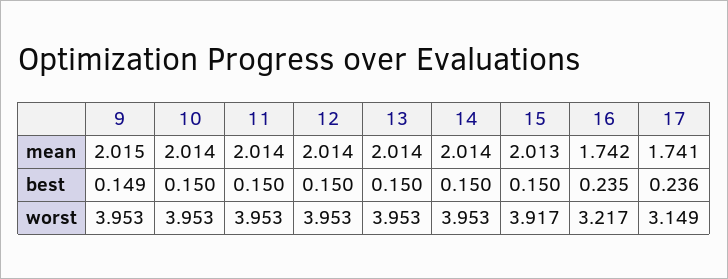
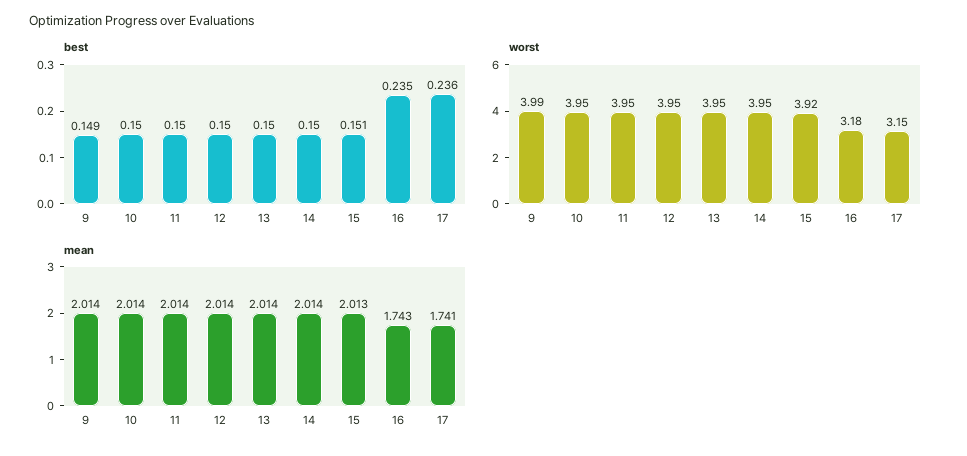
mean, 9: 2.015 -> 2.014
mean, 16: 1.742 -> 1.743
best, 15: 0.15 -> 0.151
worst, 9: 3.953 -> 3.99
worst, 16: 3.217 -> 3.18

